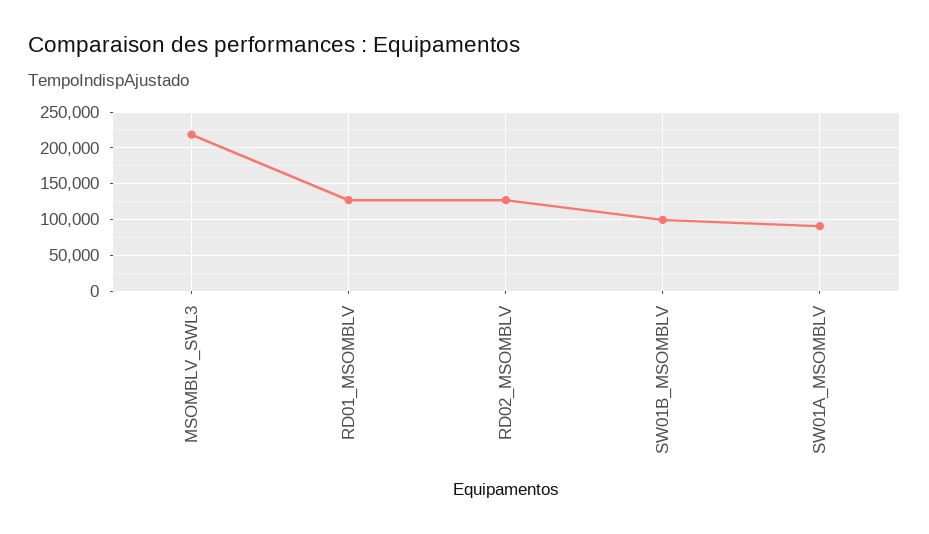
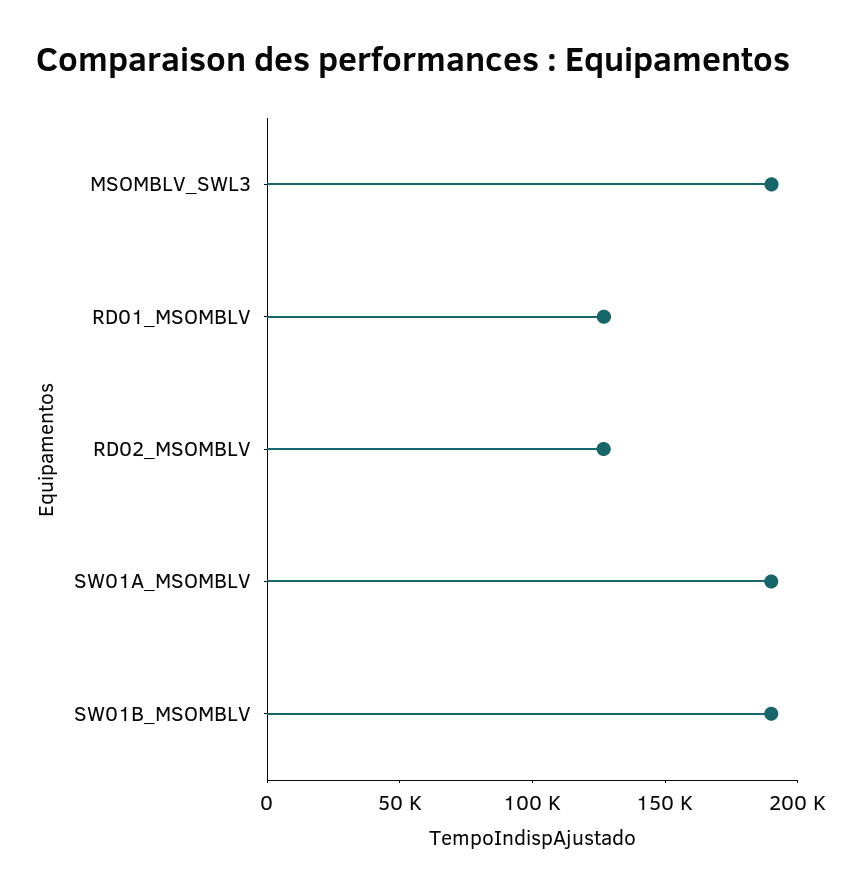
MSOMBLV_SWL3: 220000 -> 190000
SW01B_MSOMBLV: 100000 -> 190000
SW01A_MSOMBLV: 90000 -> 190000

